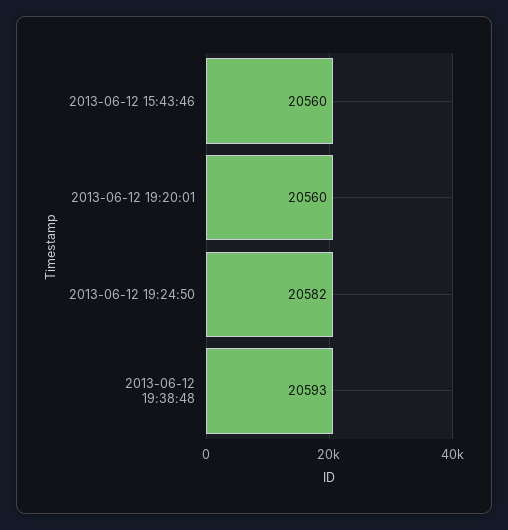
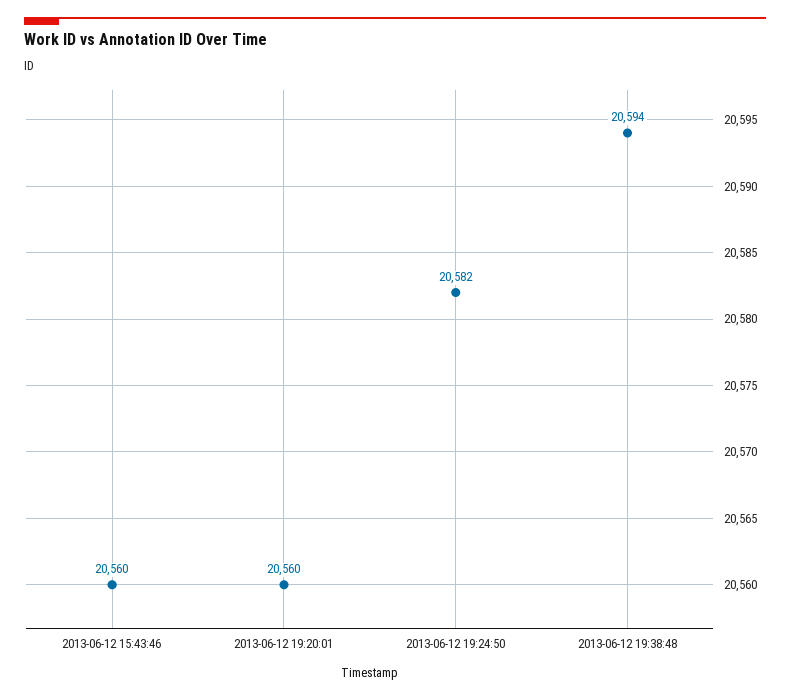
2013-06-12 19:38:48: 20593 -> 20594

